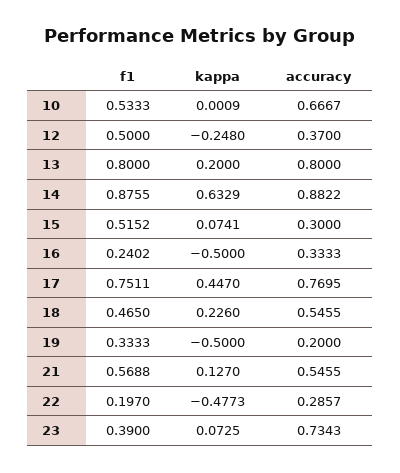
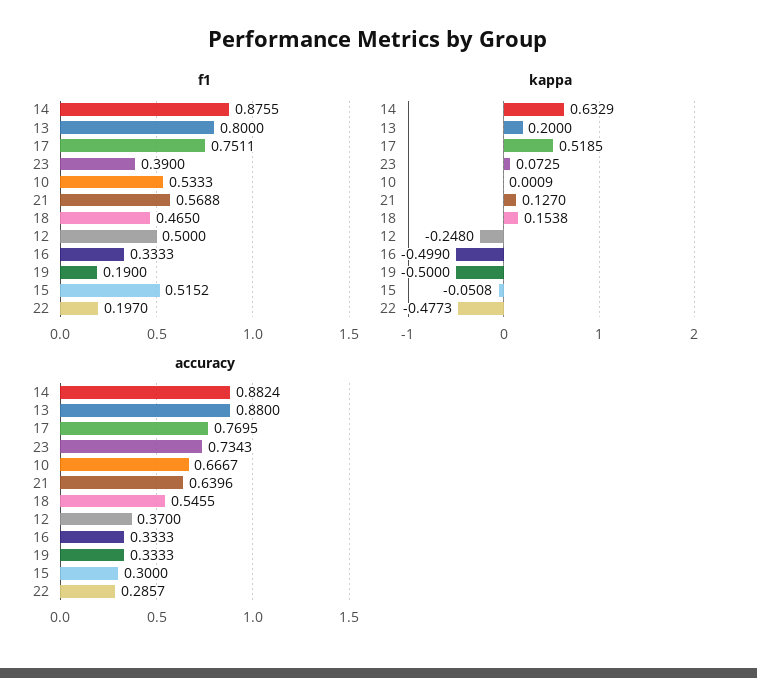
accuracy, 13: 0.8 -> 0.88
accuracy, 14: 0.8822 -> 0.8824
kappa, 15: 0.0741 -> -0.0508
f1, 16: 0.2402 -> 0.3333
kappa, 16: -0.5 -> -0.499
kappa, 17: 0.447 -> 0.5185
kappa, 18: 0.226 -> 0.1538
f1, 19: 0.3333 -> 0.19
accuracy, 19: 0.2 -> 0.3333
accuracy, 21: 0.5455 -> 0.6396

